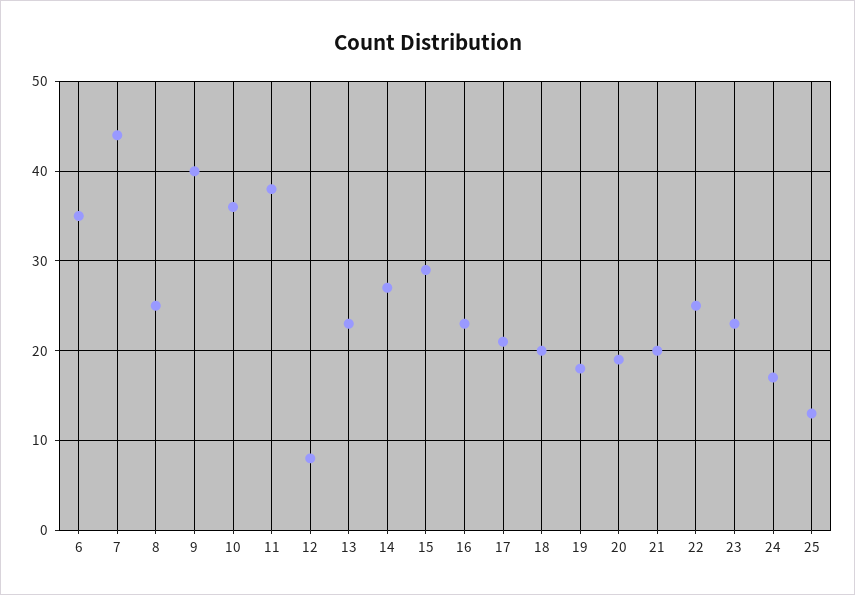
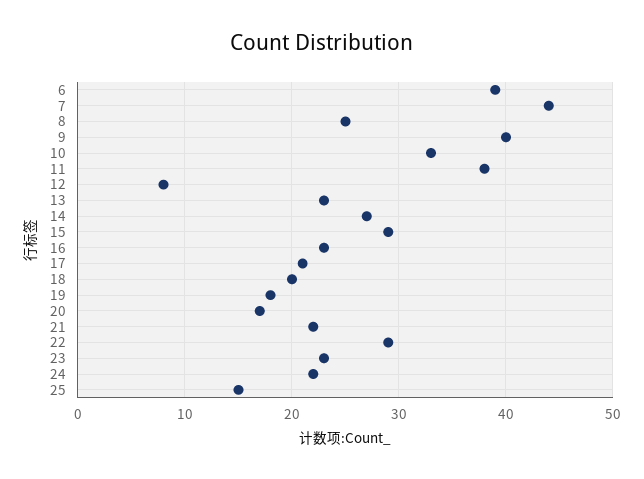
6: 35 -> 39
10: 36 -> 33
20: 19 -> 17
21: 20 -> 22
22: 25 -> 29
24: 17 -> 22
25: 13 -> 15

